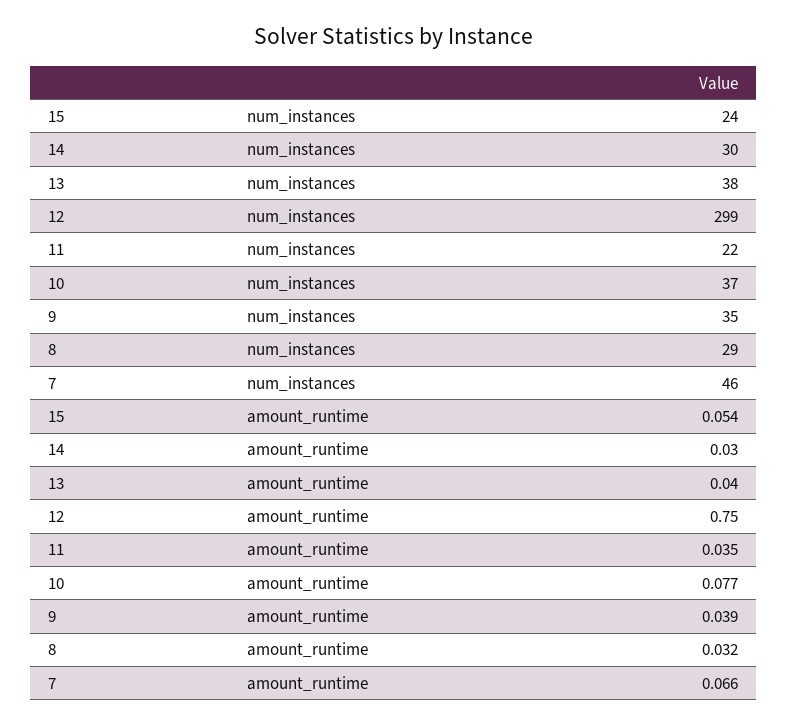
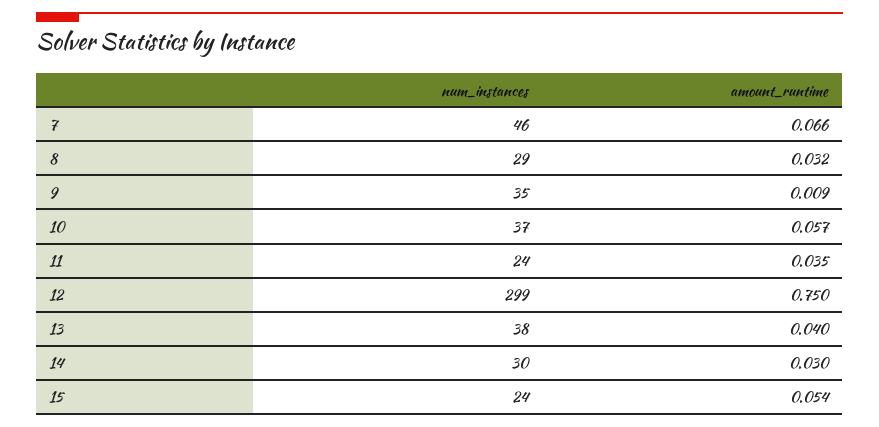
11, num_instances: 22 -> 24
10, amount_runtime: 0.077 -> 0.057
9, amount_runtime: 0.039 -> 0.009

